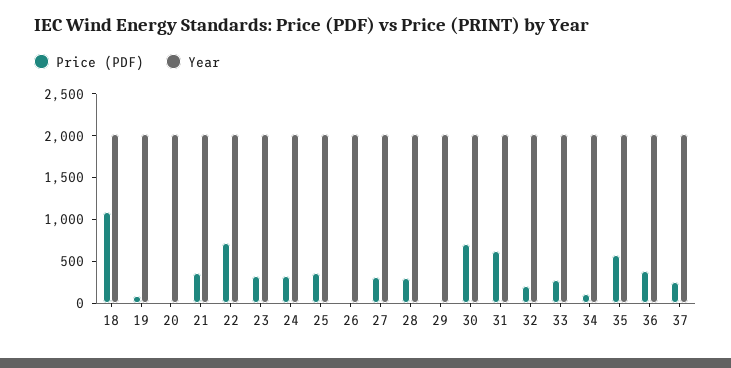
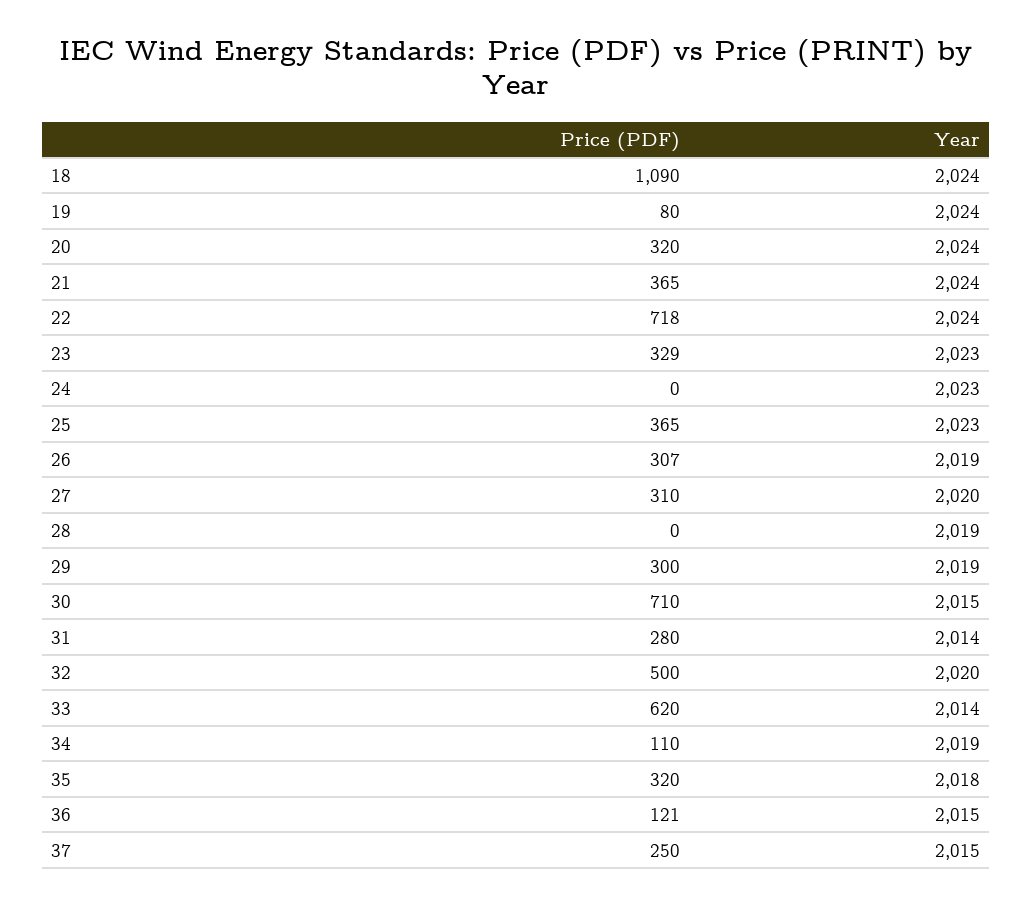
Price (PDF), 20: 0 -> 320
Price (PDF), 24: 300 -> 0
Price (PDF), 26: 0 -> 307
Price (PDF), 28: 300 -> 0
Price (PDF), 29: 0 -> 300
Price (PDF), 31: 600 -> 280
Price (PDF), 32: 200 -> 500
Price (PDF), 33: 300 -> 620
Price (PDF), 35: 600 -> 320
Price (PDF), 36: 400 -> 121

